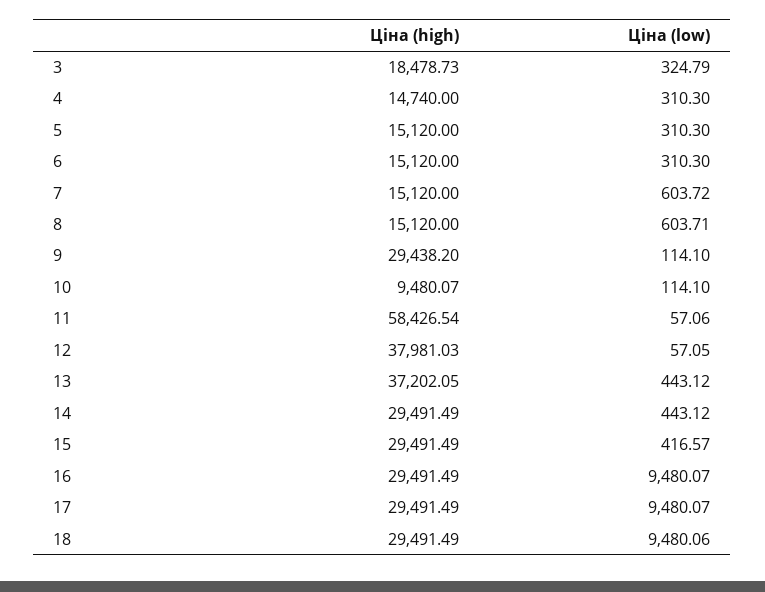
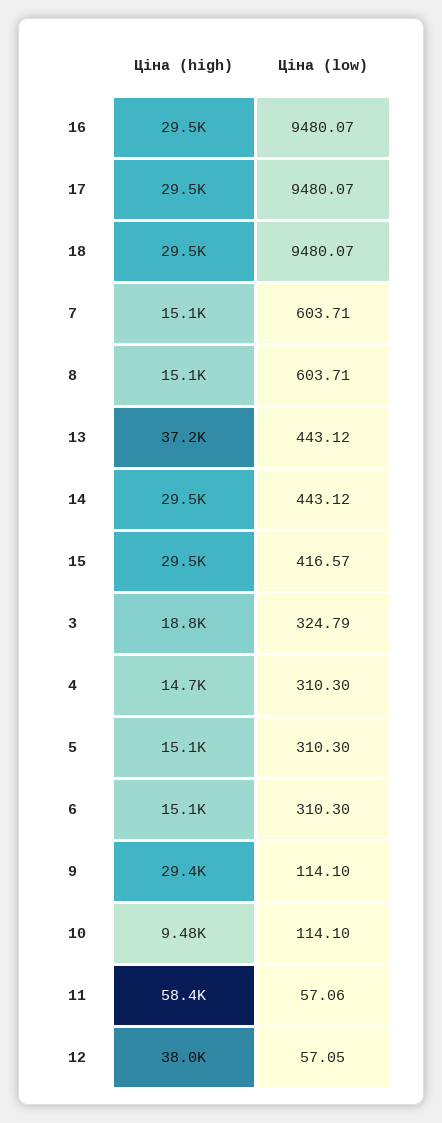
Ціна (high), 3: 18478.73 -> 18800
Ціна (low), 7: 603.72 -> 603.71
Ціна (low), 18: 9480.06 -> 9480.07

